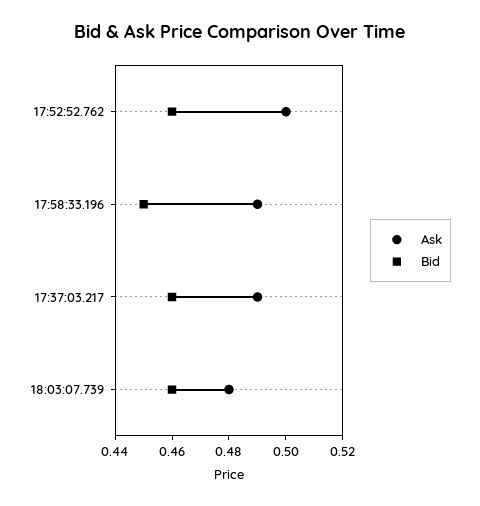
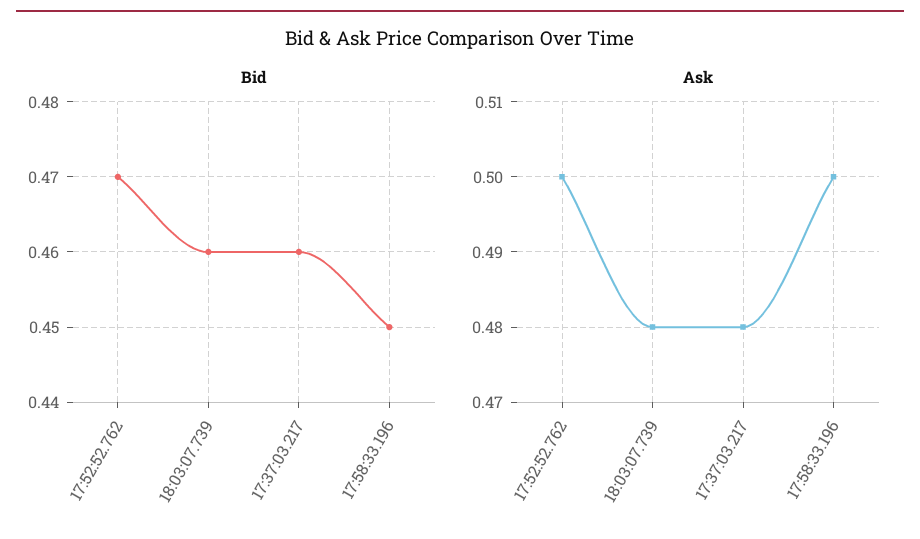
Bid, 17:52:52.762: 0.46 -> 0.47
Ask, 17:58:33.196: 0.49 -> 0.5
Ask, 17:37:03.217: 0.49 -> 0.48

